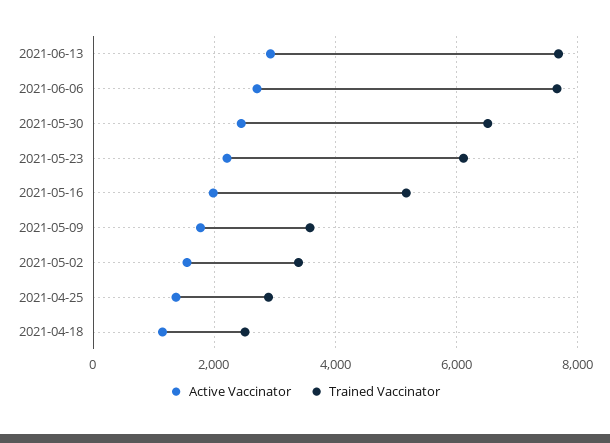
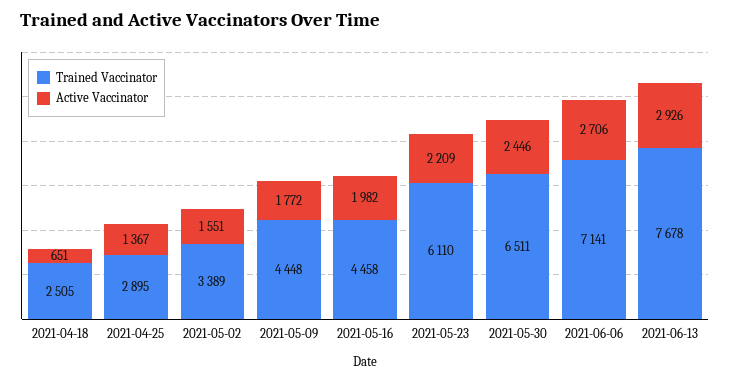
Trained Vaccinator, 2021-06-06: 7600 -> 7141
Trained Vaccinator, 2021-05-16: 5200 -> 4458
Trained Vaccinator, 2021-05-09: 3600 -> 4448
Active Vaccinator, 2021-04-18: 1200 -> 651

